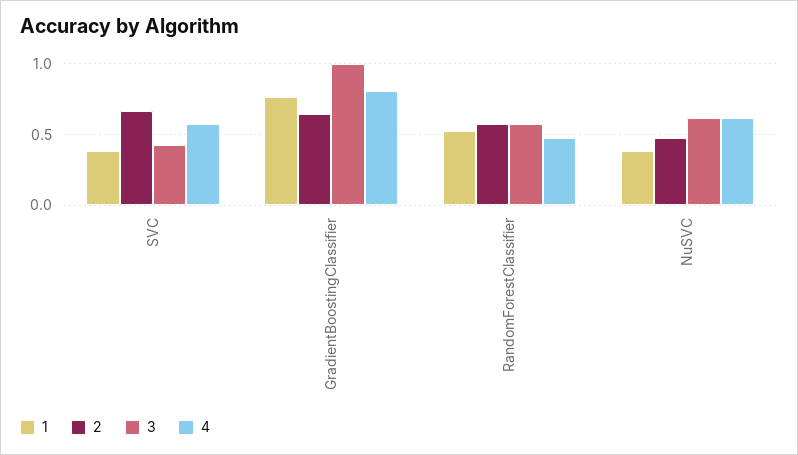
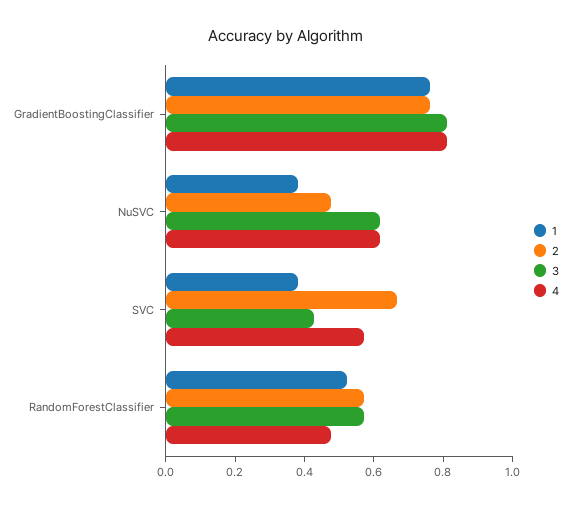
2, GradientBoostingClassifier: 0.65 -> 0.75
3, GradientBoostingClassifier: 1 -> 0.8

